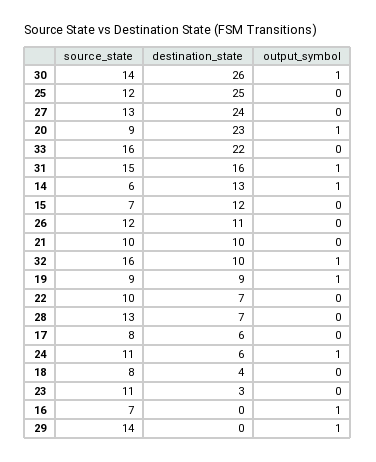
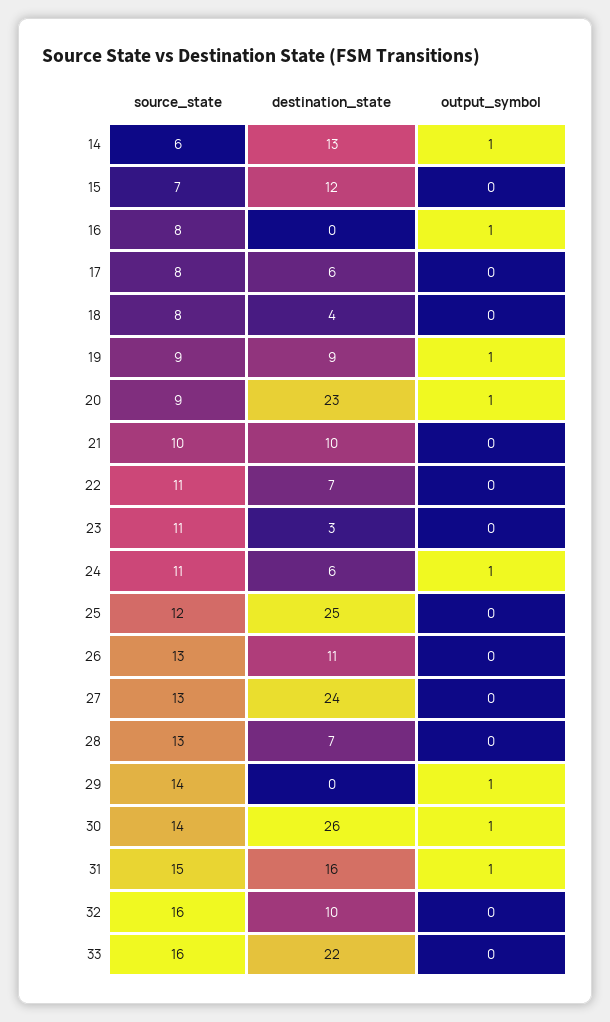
source_state, 26: 12 -> 13
output_symbol, 32: 1 -> 0
source_state, 22: 10 -> 11
source_state, 16: 7 -> 8

